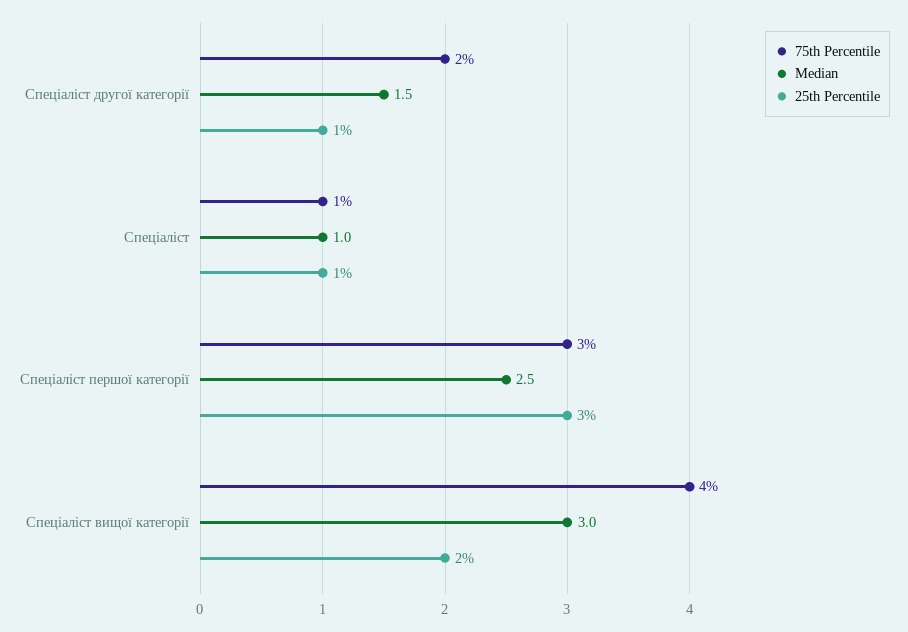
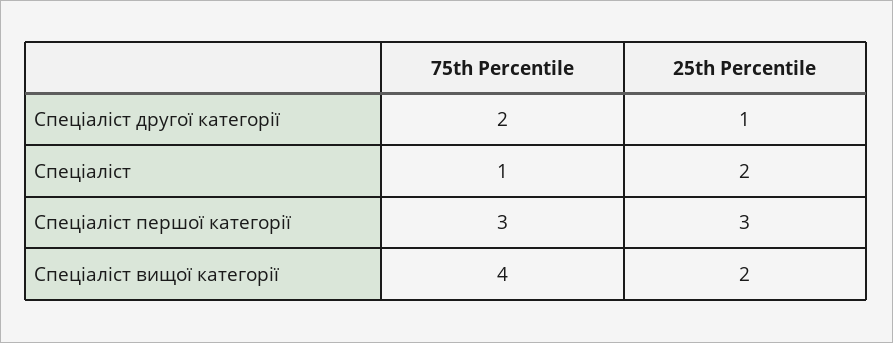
Median, Спеціаліст другої категорії: 1.5 -> none
Median, Спеціаліст: 1 -> none
25th Percentile, Спеціаліст: 1 -> 2
Median, Спеціаліст першої категорії: 2.5 -> none
Median, Спеціаліст вищої категорії: 3 -> none

